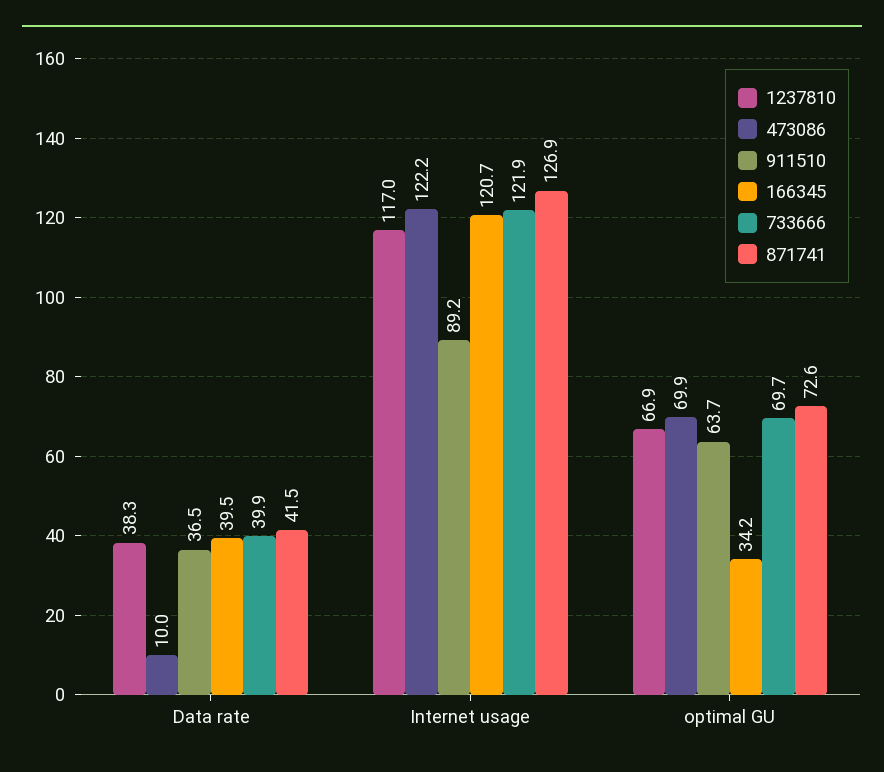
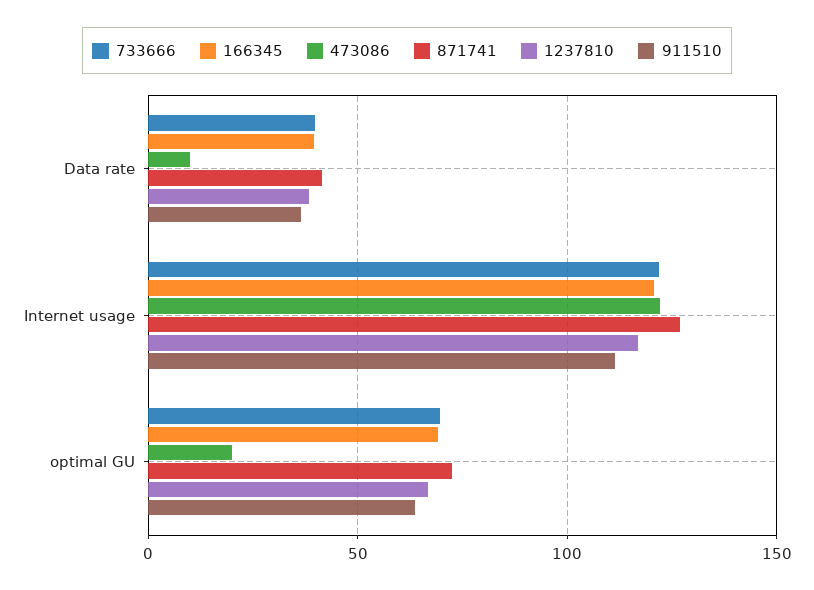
911510, Internet usage: 89.2 -> 110
473086, optimal GU: 69.9 -> 20
166345, optimal GU: 34.2 -> 70

